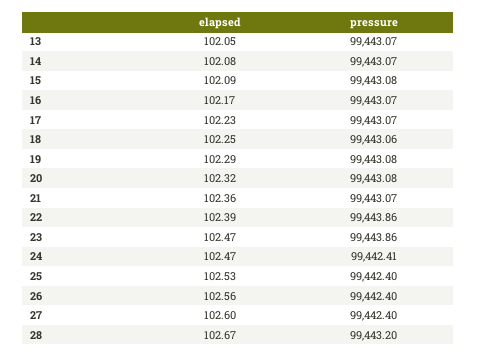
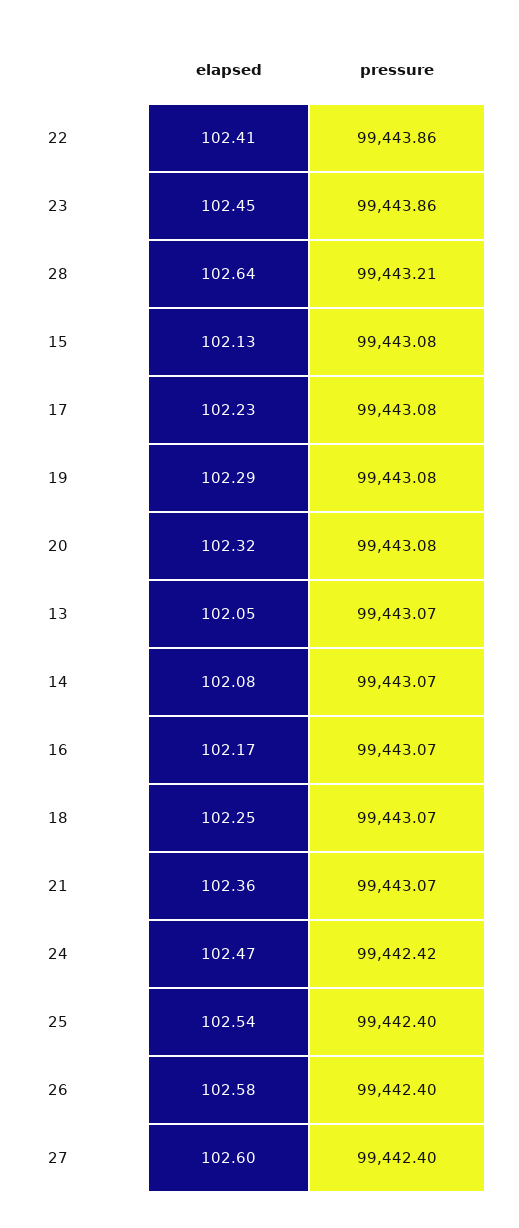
elapsed, 15: 102.09 -> 102.13
pressure, 17: 99443.07 -> 99443.08
pressure, 18: 99443.06 -> 99443.07
elapsed, 22: 102.39 -> 102.41
elapsed, 23: 102.47 -> 102.45
pressure, 24: 99442.41 -> 99442.42
elapsed, 25: 102.53 -> 102.54
elapsed, 26: 102.56 -> 102.58
elapsed, 28: 102.67 -> 102.64
pressure, 28: 99443.2 -> 99443.21

